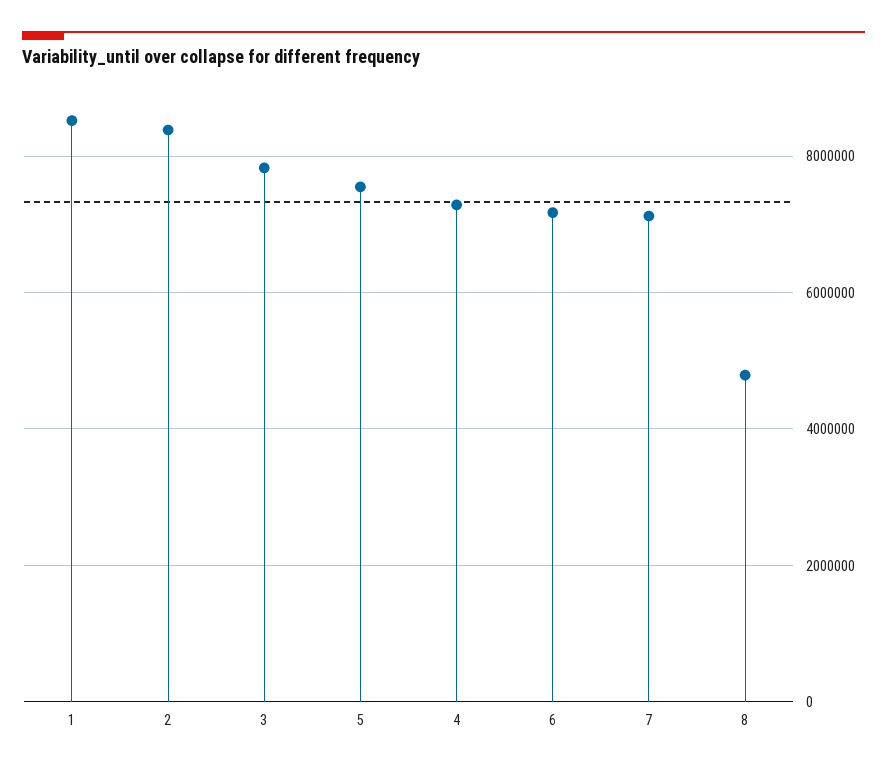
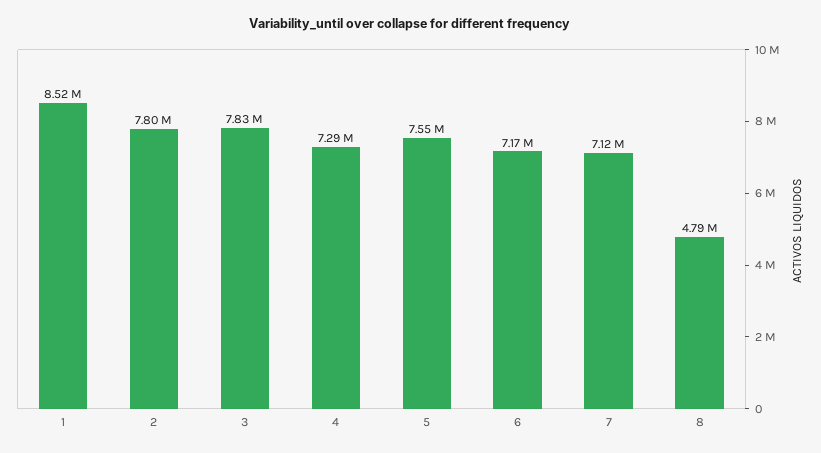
2: 8400000 -> 7800000

